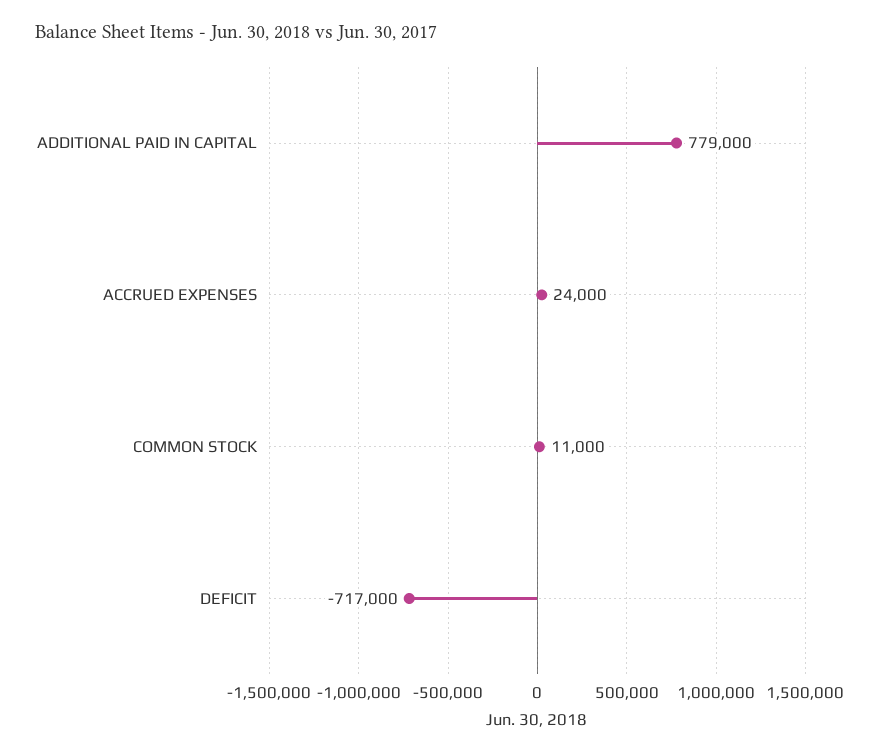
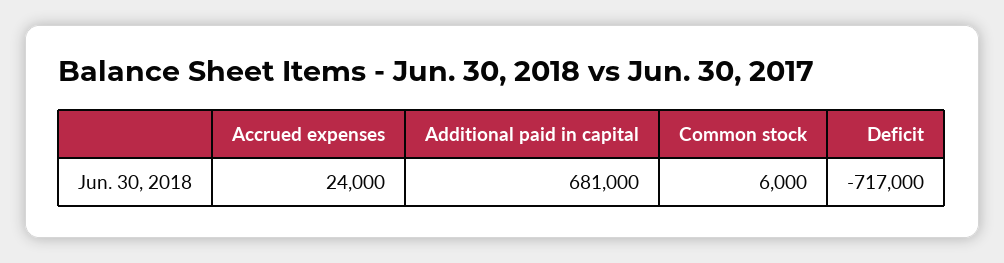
ADDITIONAL PAID IN CAPITAL: 779000 -> 681000
COMMON STOCK: 11000 -> 6000

